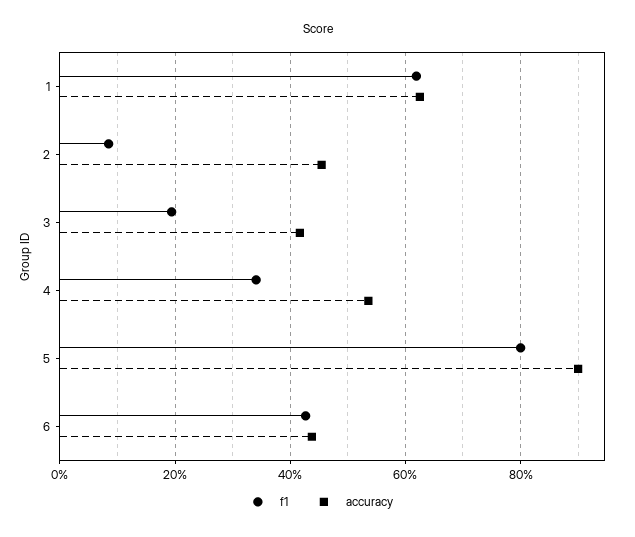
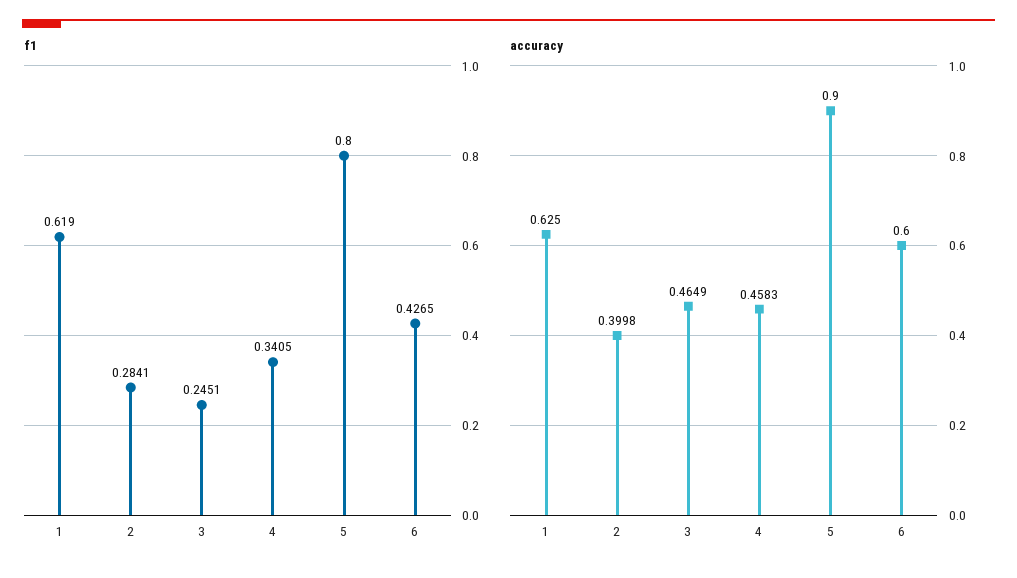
f1, 2: 0.08 -> 0.2841
accuracy, 2: 0.46 -> 0.3998
f1, 3: 0.2 -> 0.2451
accuracy, 3: 0.42 -> 0.4649
accuracy, 4: 0.54 -> 0.4583
accuracy, 6: 0.44 -> 0.6

